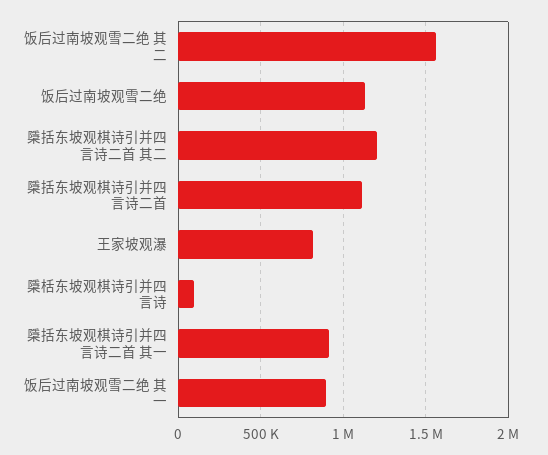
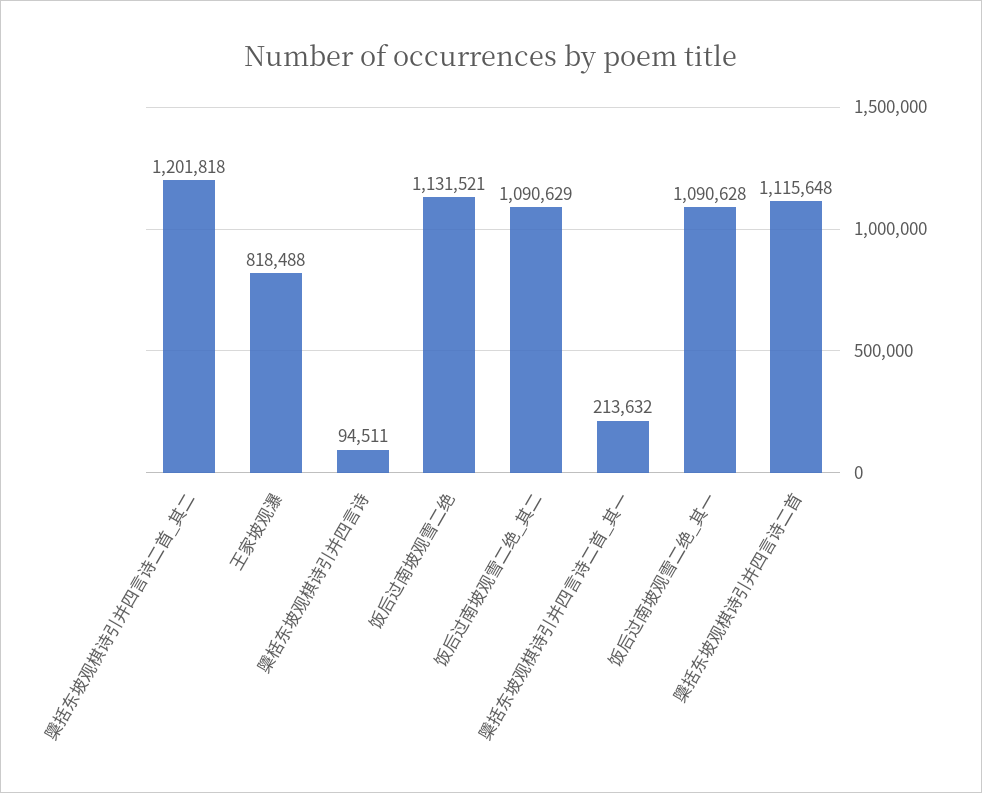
饭后过南坡观雪二绝 其二: 1550000 -> 1090629
檃括东坡观棋诗引并四言诗二首 其一: 900000 -> 213632
饭后过南坡观雪二绝 其一: 900000 -> 1090628

